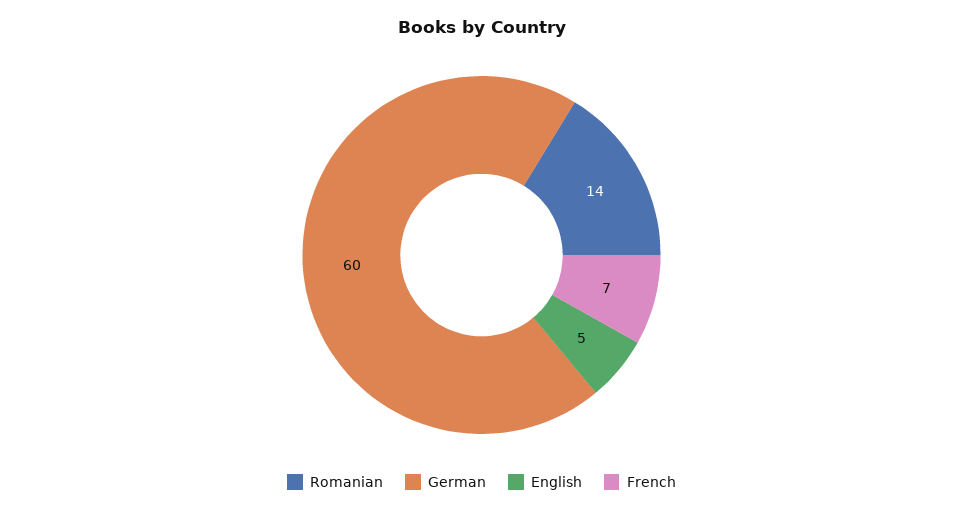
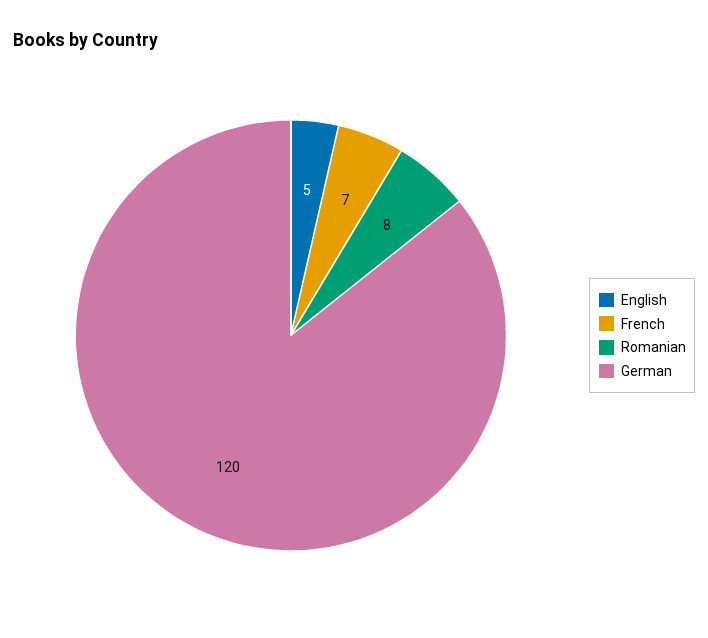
Romanian: 14 -> 8
German: 60 -> 120

